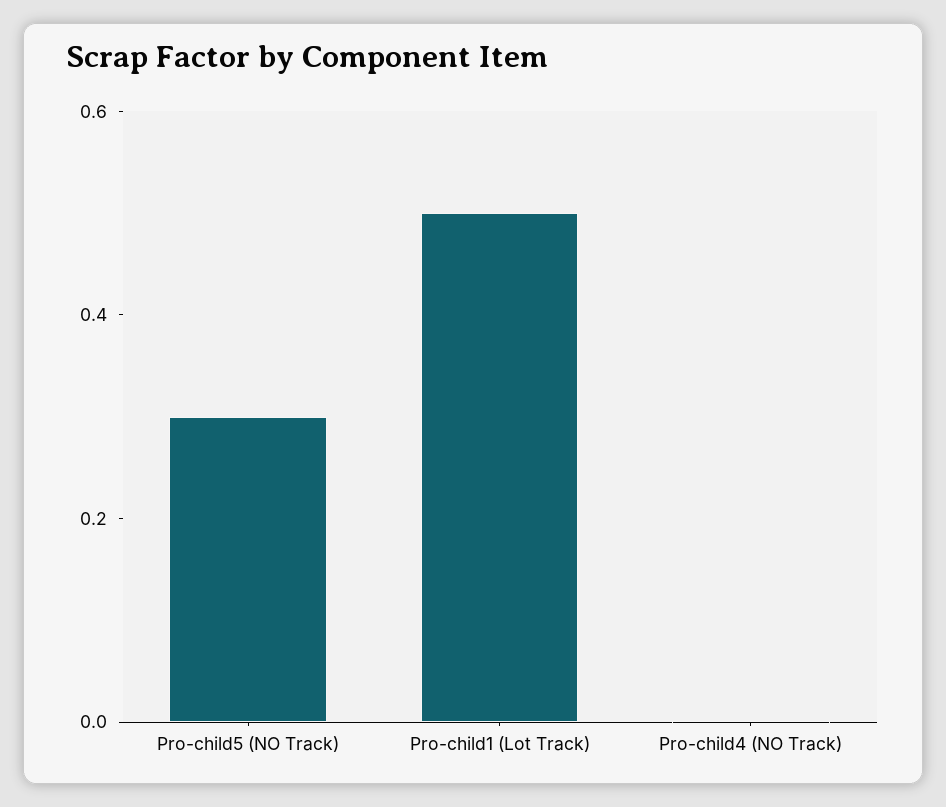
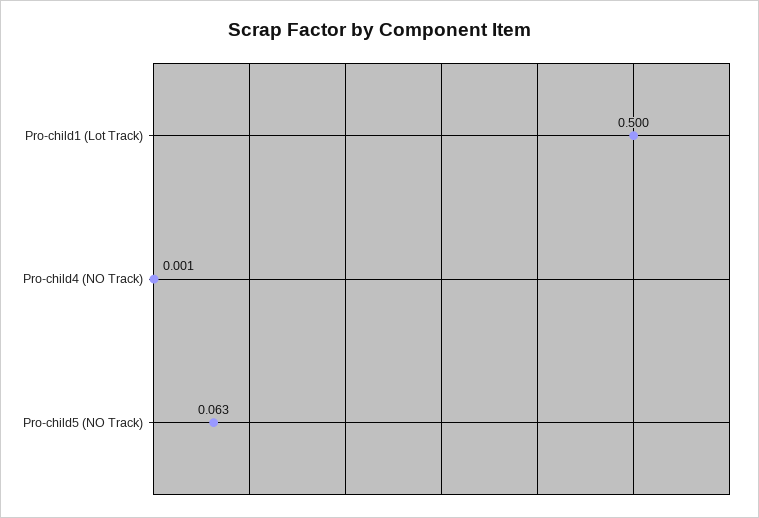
Pro-child5 (NO Track): 0.3 -> 0.063

